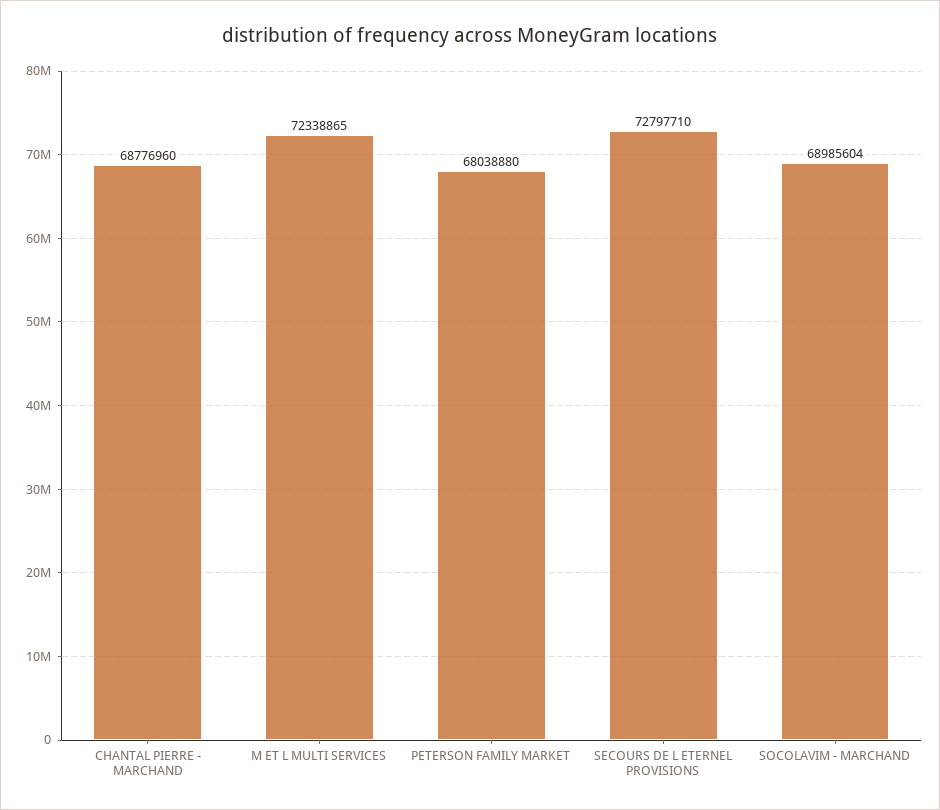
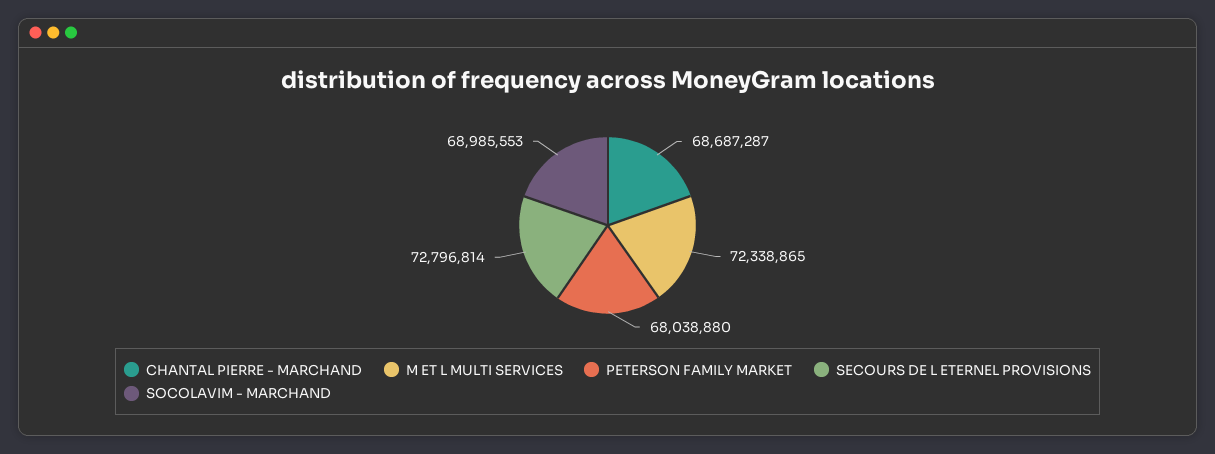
CHANTAL PIERRE - MARCHAND: 68776960 -> 68687287
SECOURS DE L ETERNEL PROVISIONS: 72797710 -> 72796814
SOCOLAVIM - MARCHAND: 68985604 -> 68985553

